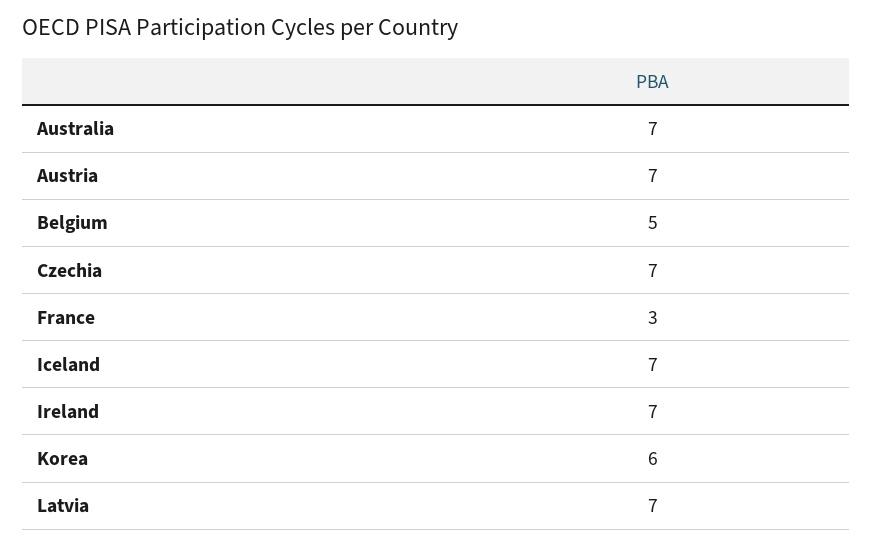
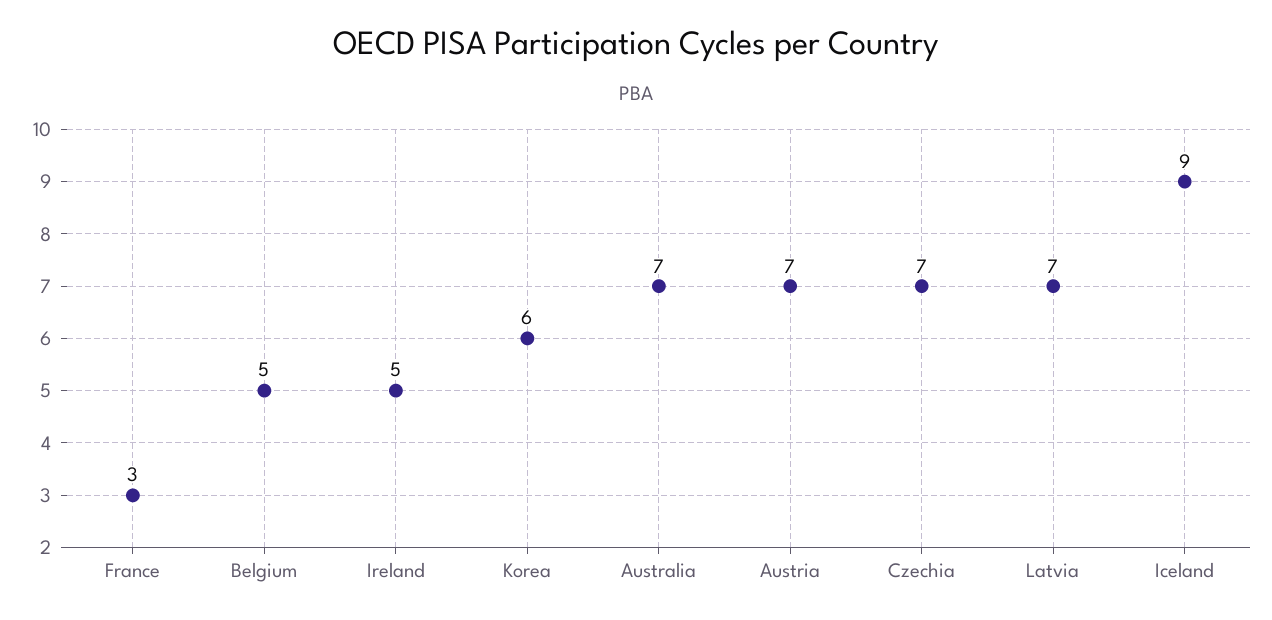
Iceland: 7 -> 9
Ireland: 7 -> 5

